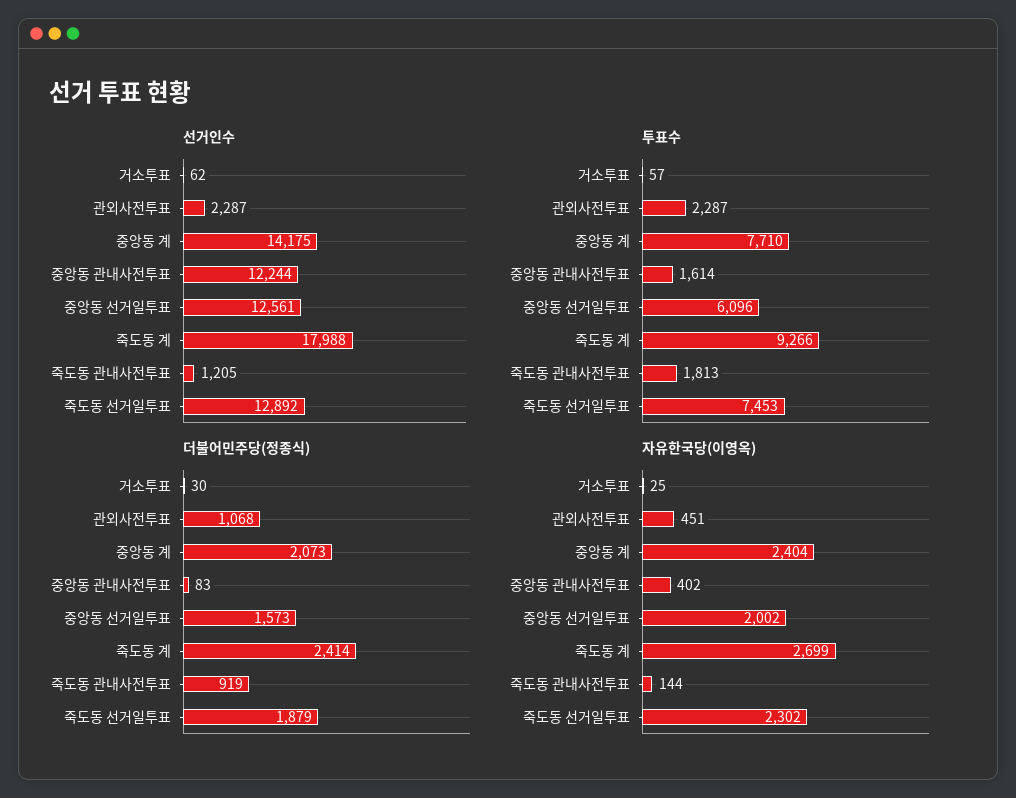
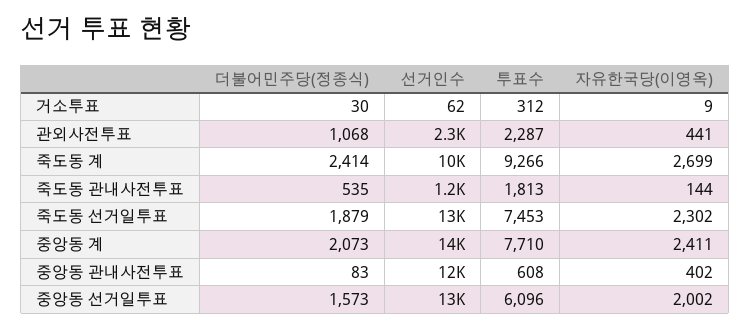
선거인수, 죽도동 계: 17988 -> 10000
투표수, 거소투표: 57 -> 312
투표수, 중앙동 관내사전투표: 1614 -> 608
더불어민주당(정종식), 죽도동 관내사전투표: 919 -> 535
자유한국당(이영옥), 거소투표: 25 -> 9
자유한국당(이영옥), 관외사전투표: 451 -> 441
자유한국당(이영옥), 중앙동 계: 2404 -> 2411

